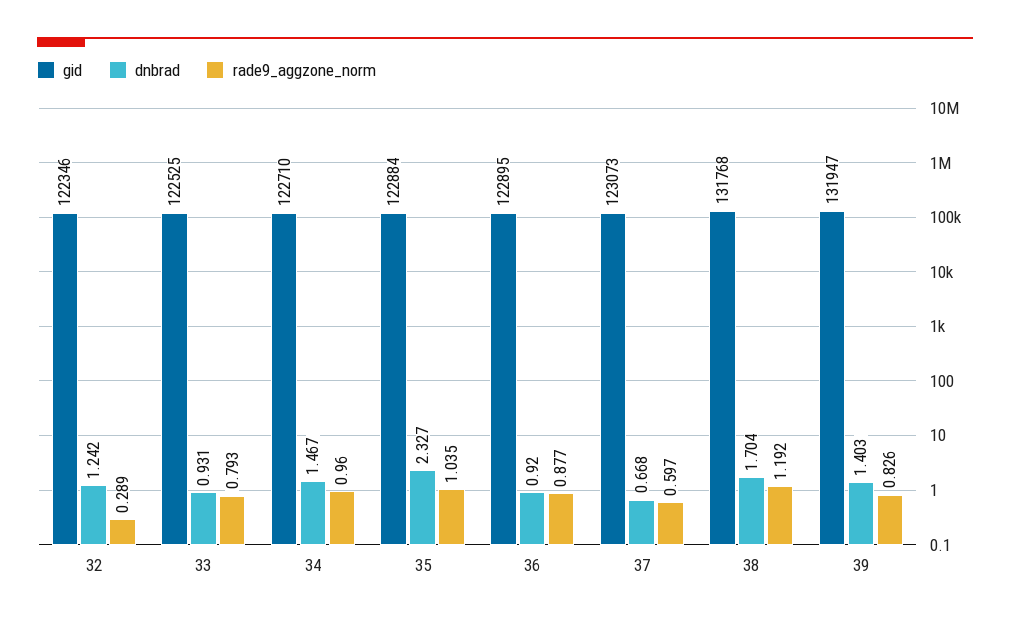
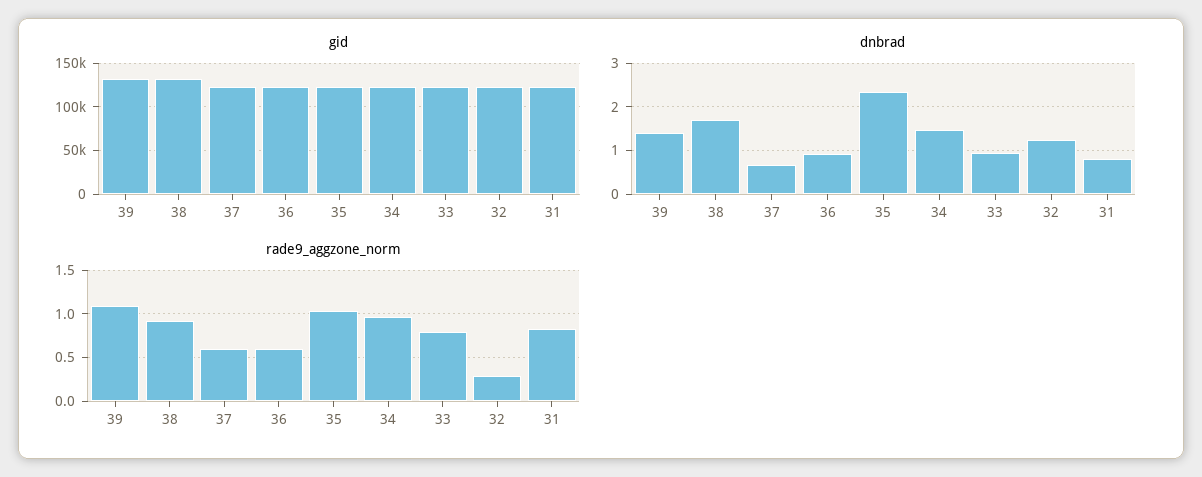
rade9_aggzone_norm, 36: 0.877 -> 0.6
rade9_aggzone_norm, 38: 1.192 -> 0.9
rade9_aggzone_norm, 39: 0.826 -> 1.1
gid, 31: none -> 120000
dnbrad, 31: none -> 0.8
rade9_aggzone_norm, 31: none -> 0.8

